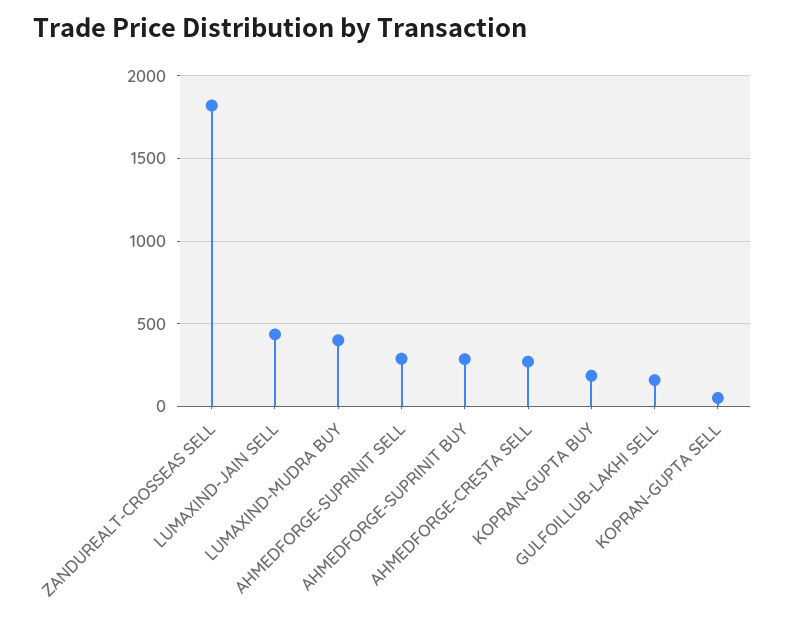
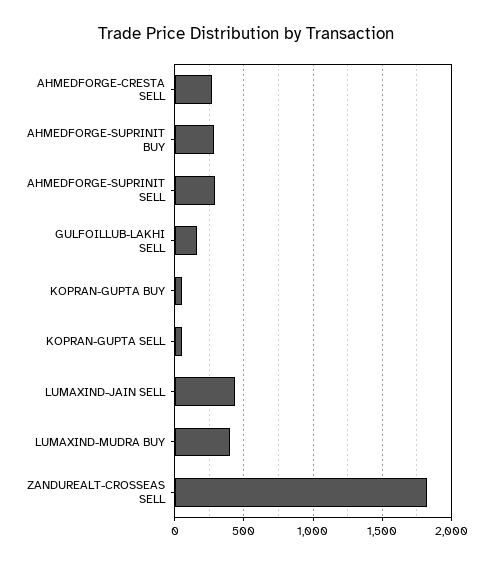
KOPRAN-GUPTA BUY: 200 -> 50

